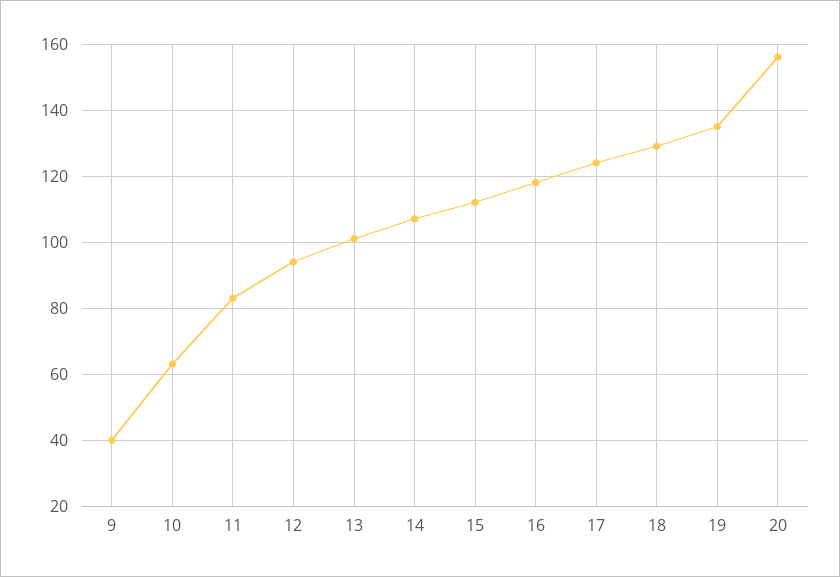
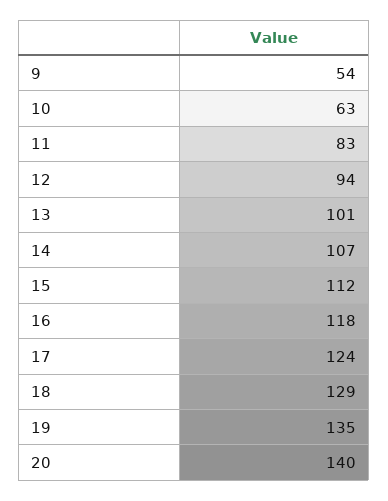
9: 40 -> 54
20: 155 -> 140

